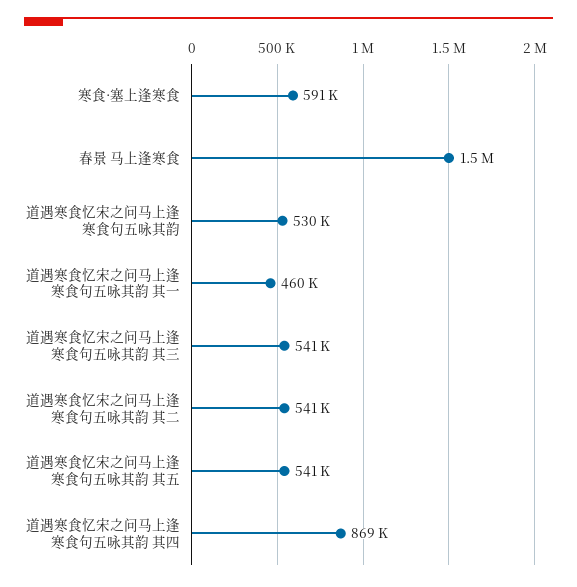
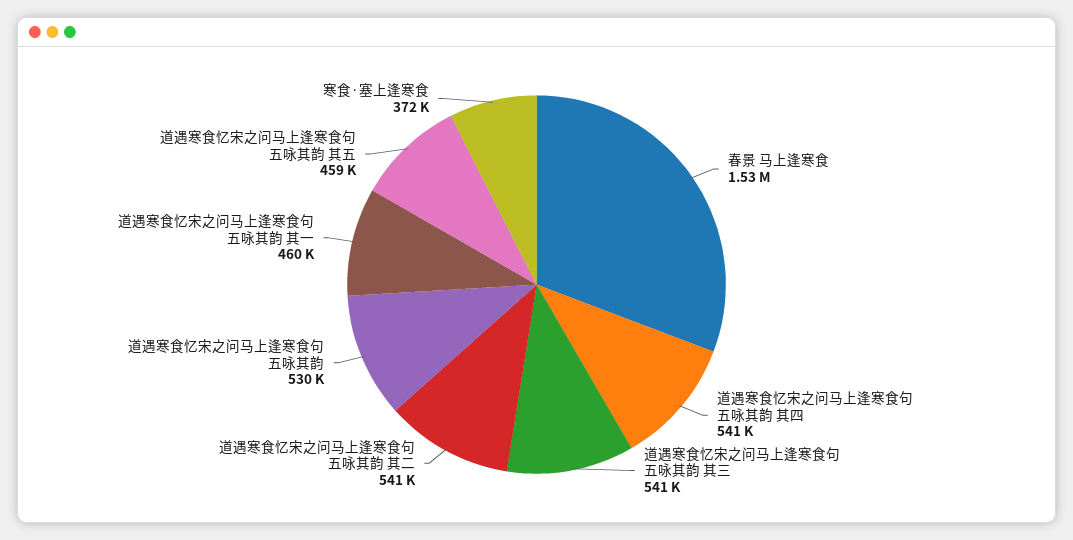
寒食·塞上逢寒食: 591000 -> 372000
道遇寒食忆宋之问马上逢寒食句五咏其韵 其五: 541000 -> 459000
道遇寒食忆宋之问马上逢寒食句五咏其韵 其四: 869000 -> 541000

